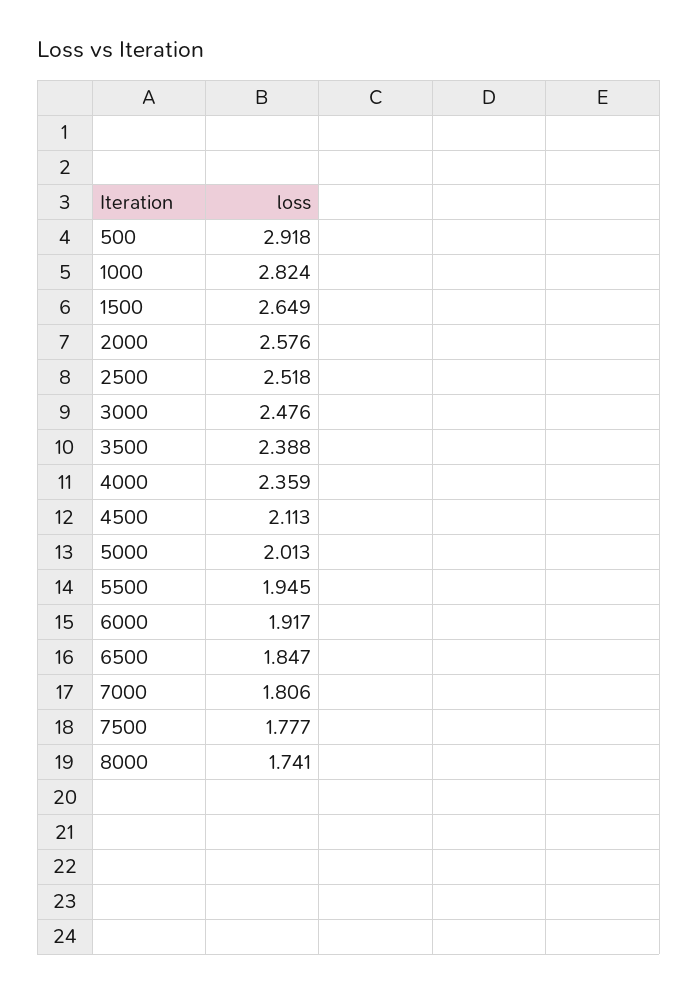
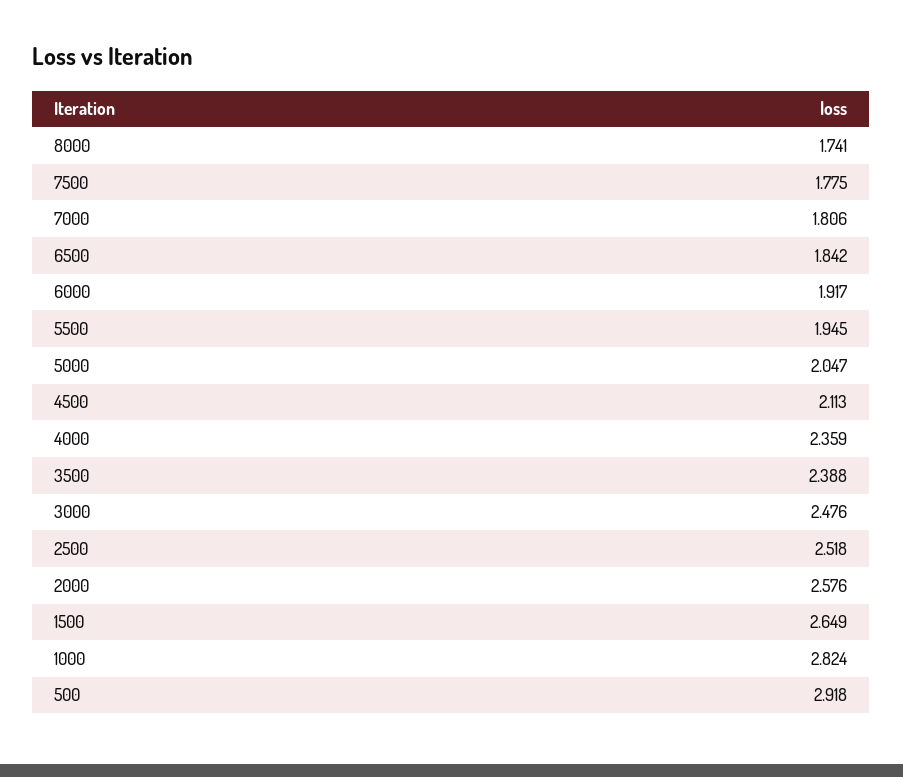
5000: 2.013 -> 2.047
6500: 1.847 -> 1.842
7500: 1.777 -> 1.775

